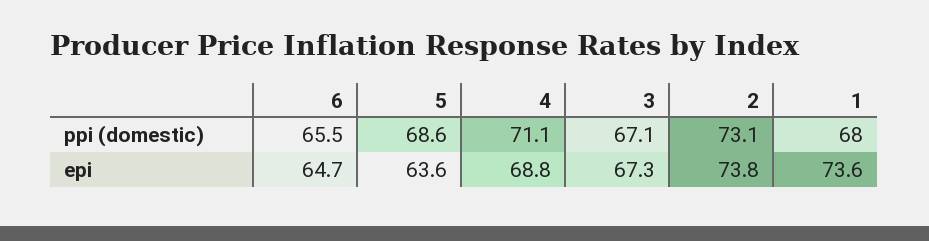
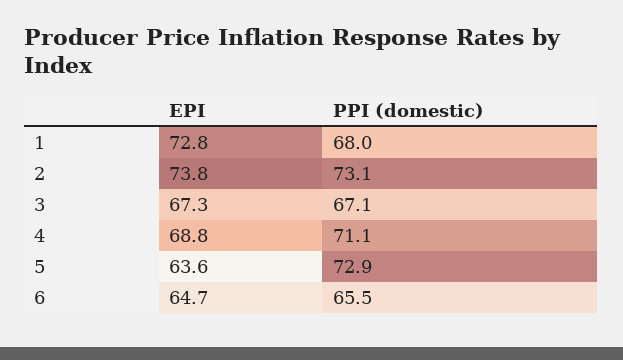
5, ppi (domestic): 68.6 -> 72.9
1, epi: 73.6 -> 72.8

